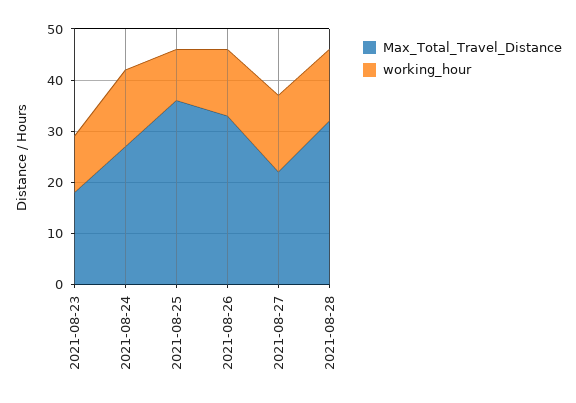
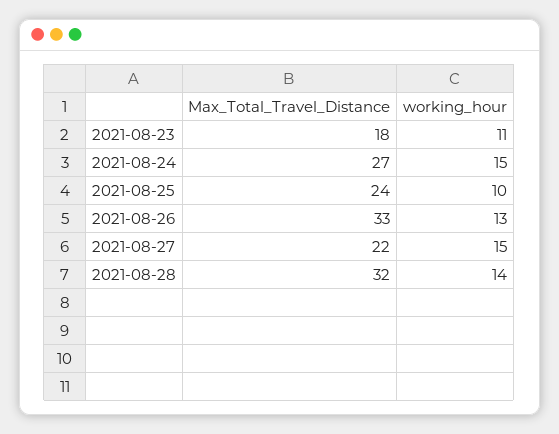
Max_Total_Travel_Distance, 2021-08-25: 35 -> 24

